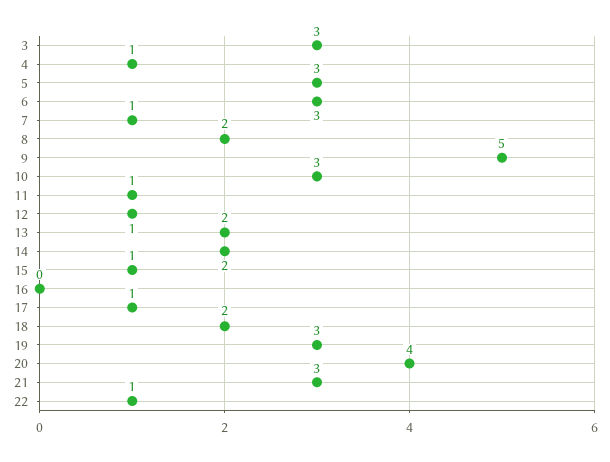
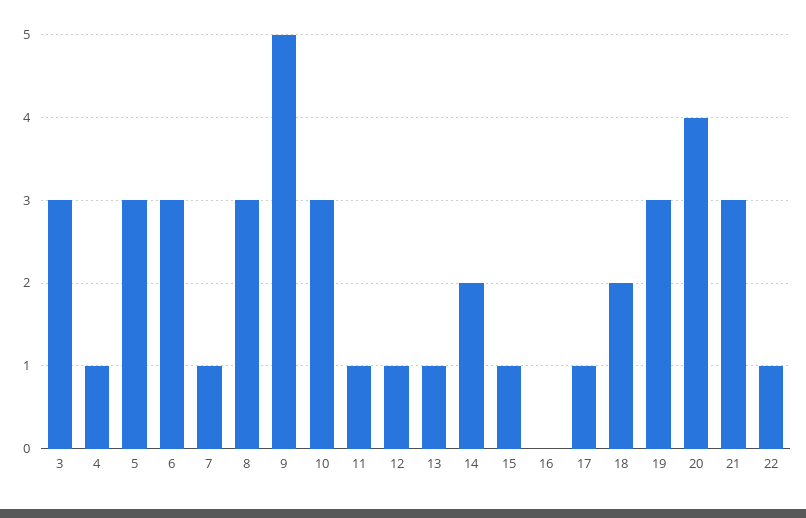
8: 2 -> 3
13: 2 -> 1

